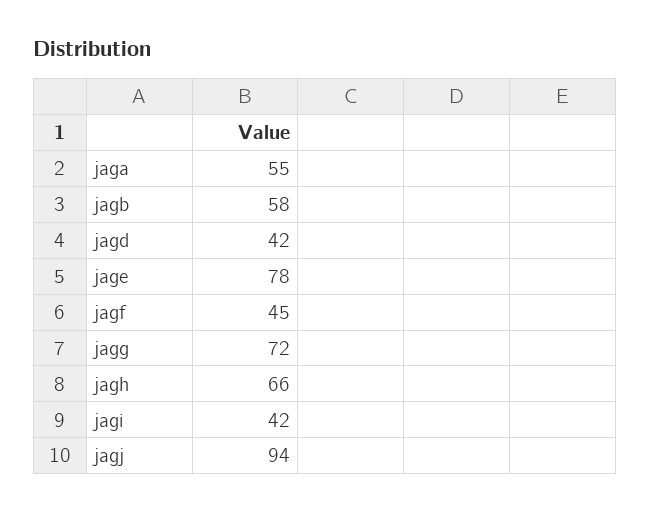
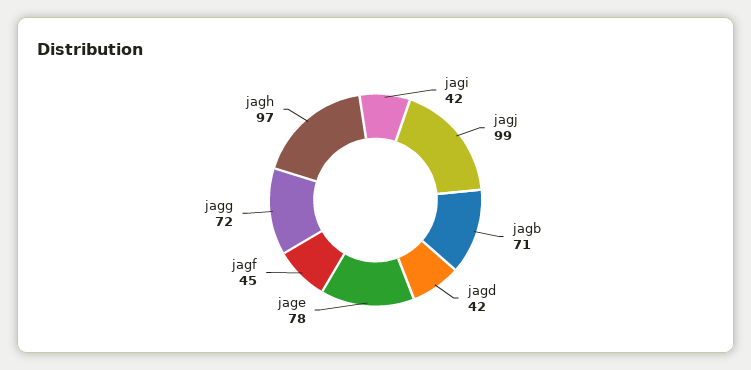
jaga: 55 -> none
jagb: 58 -> 71
jagh: 66 -> 97
jagj: 94 -> 99

